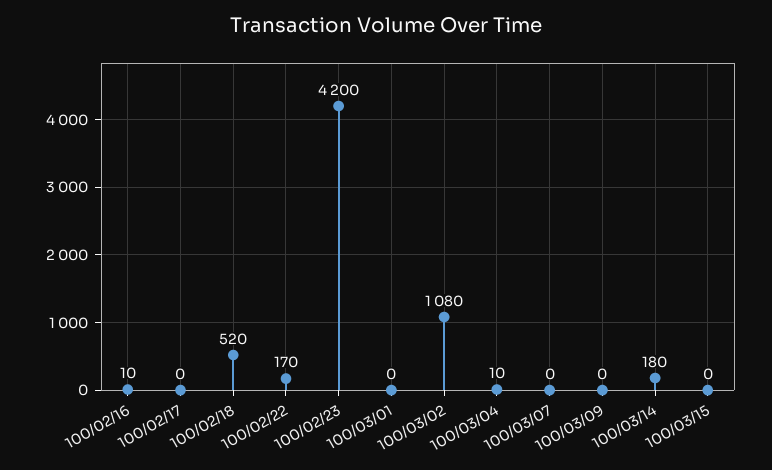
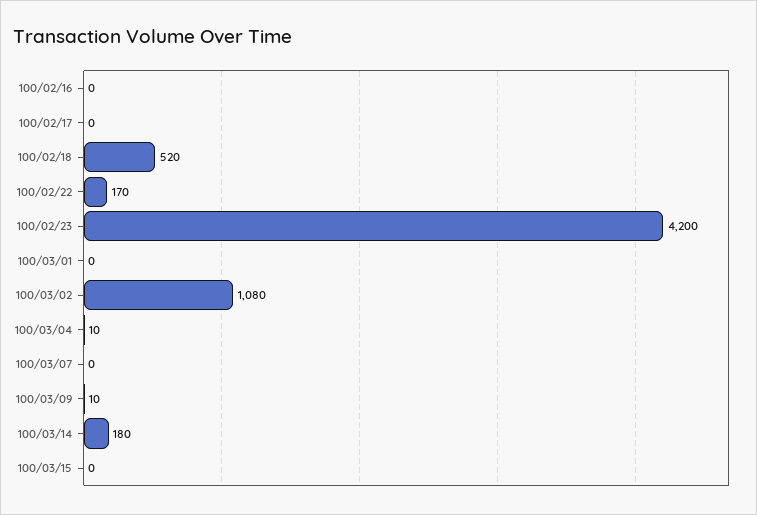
100/02/16: 10 -> 0
100/03/09: 0 -> 10

